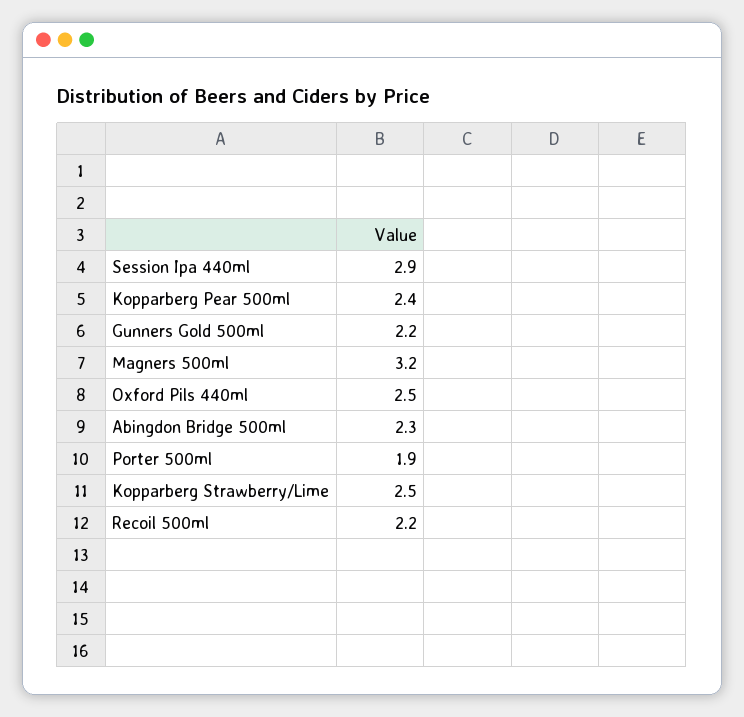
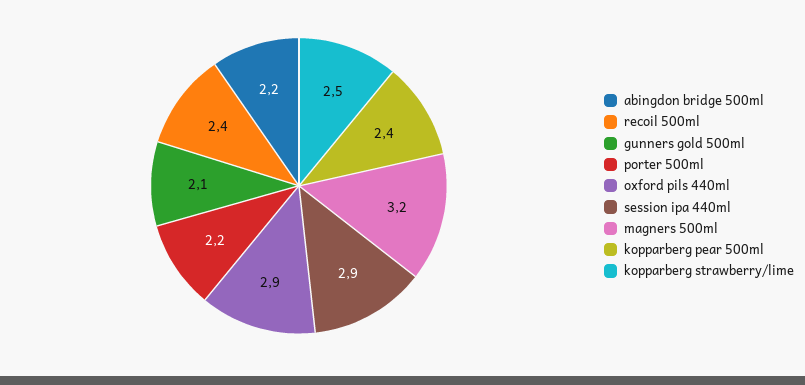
Gunners Gold 500ml: 2.2 -> 2.1
Oxford Pils 440ml: 2.5 -> 2.9
Abingdon Bridge 500ml: 2.3 -> 2.2
Porter 500ml: 1.9 -> 2.2
Recoil 500ml: 2.2 -> 2.4

